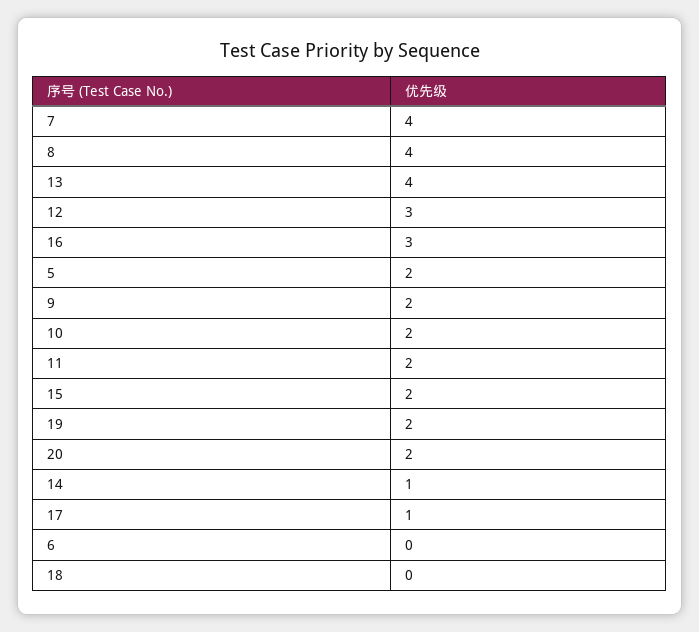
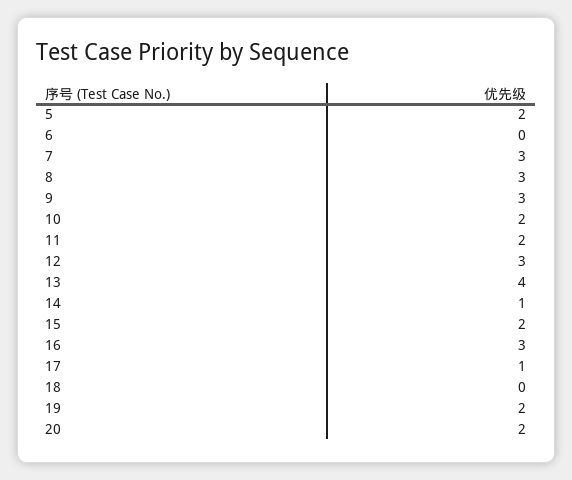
7: 4 -> 3
8: 4 -> 3
9: 2 -> 3

